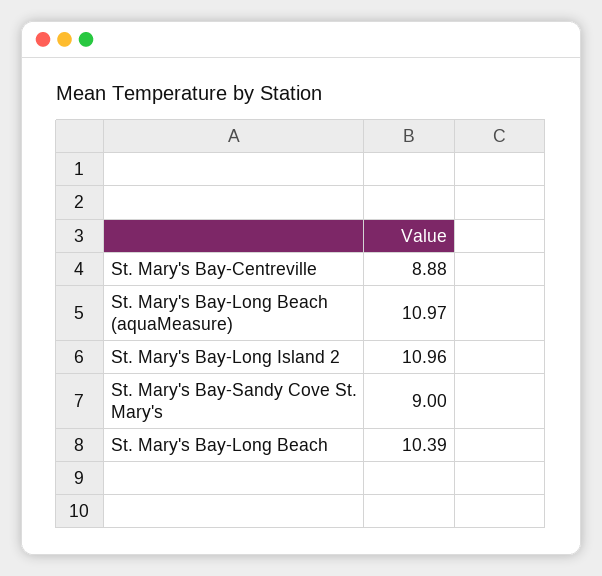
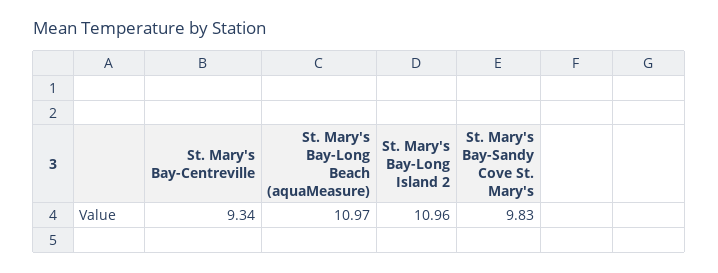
St. Mary's Bay-Centreville: 8.88 -> 9.34
St. Mary's Bay-Sandy Cove St. Mary's: 9 -> 9.83
St. Mary's Bay-Long Beach: 10.39 -> none

